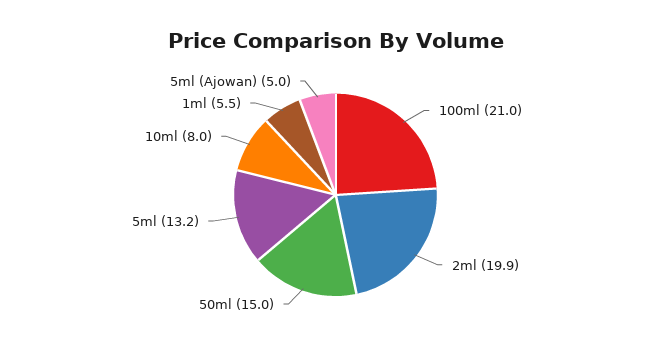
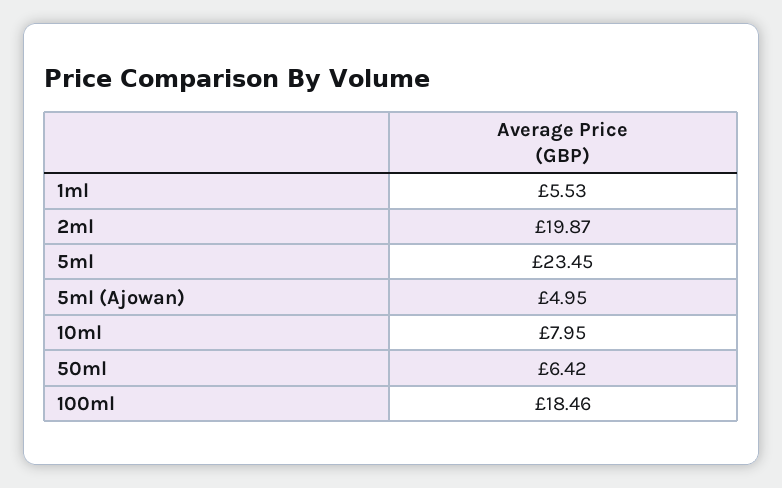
100ml: 21 -> 18.46
50ml: 15 -> 6.42
5ml: 13.2 -> 23.45

